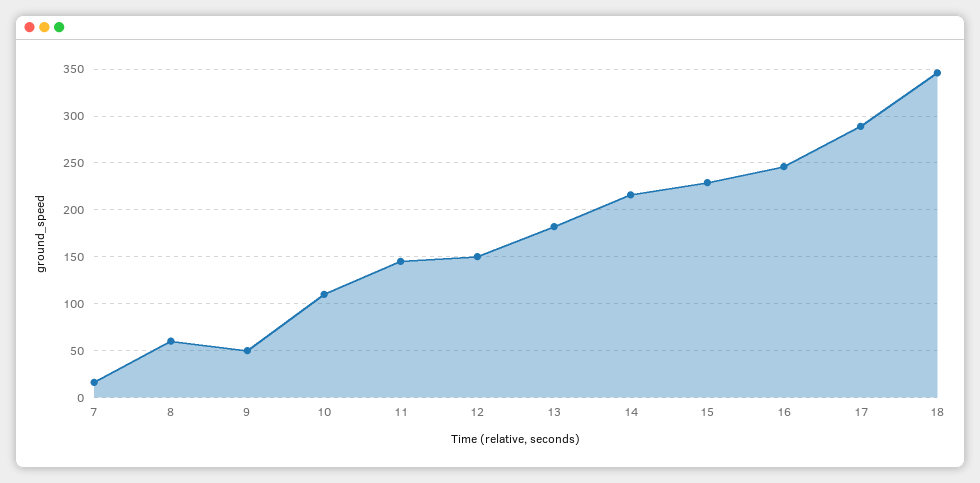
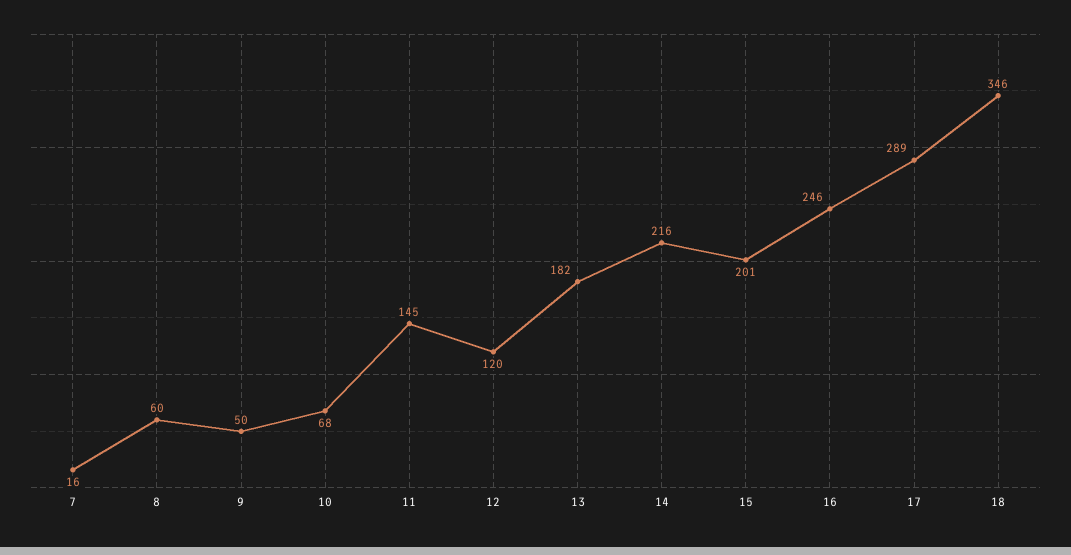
10: 110 -> 68
12: 150 -> 120
15: 230 -> 201

